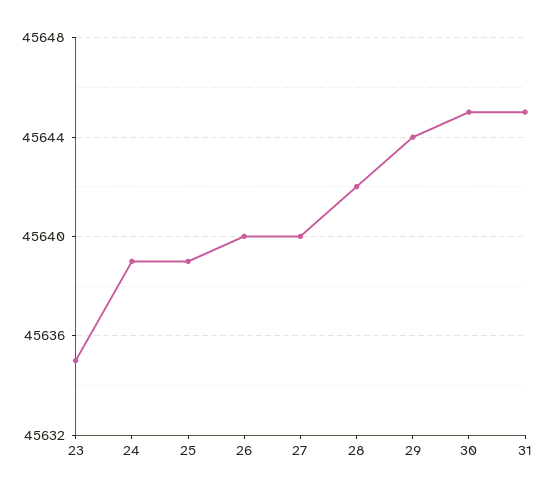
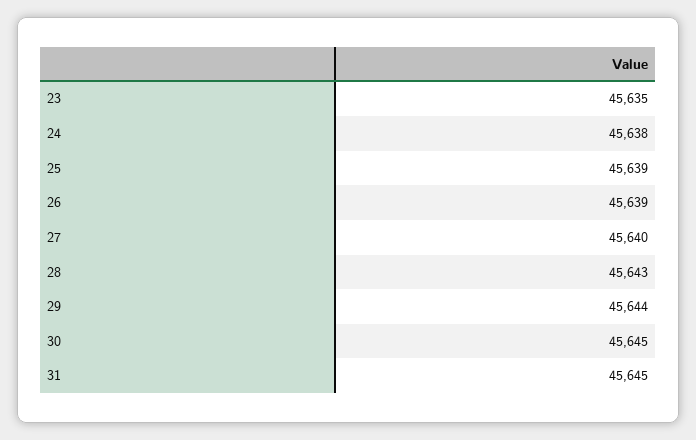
24: 45639 -> 45638
26: 45640 -> 45639
28: 45642 -> 45643

